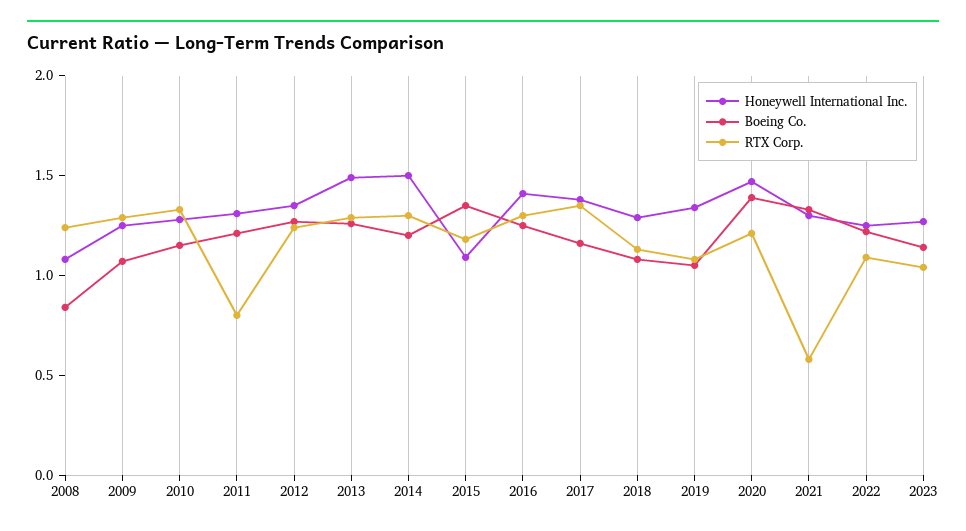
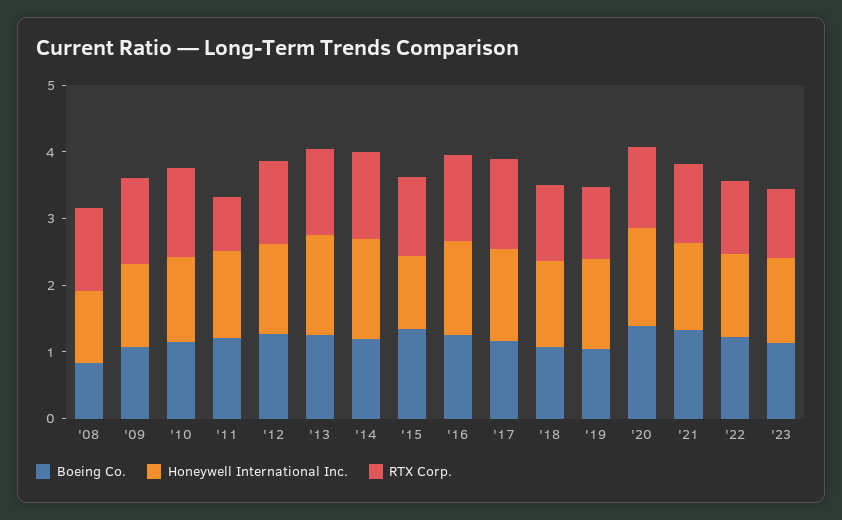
RTX Corp., 2021: 0.6 -> 1.2

